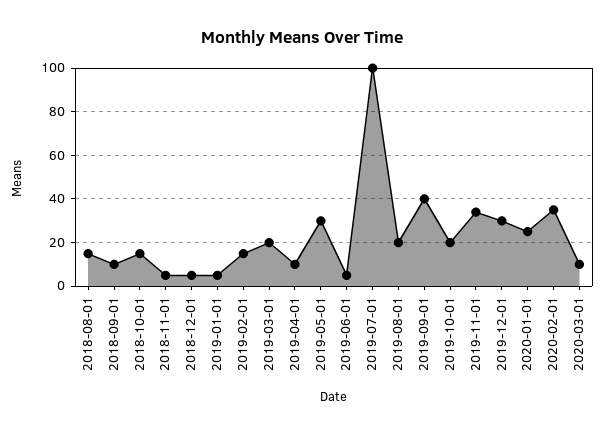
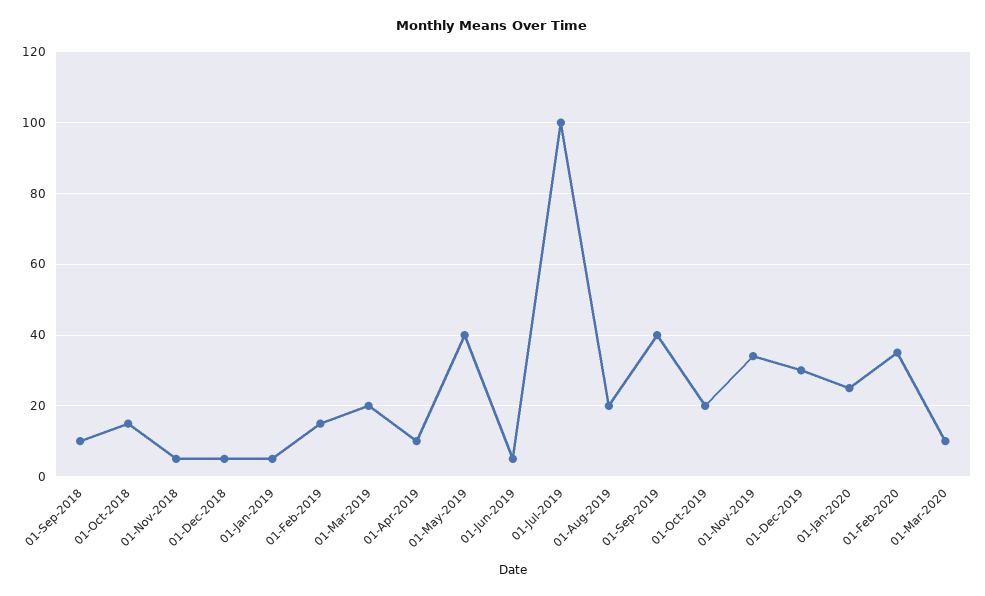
2018-08-01: 15 -> none
2019-05-01: 30 -> 40

